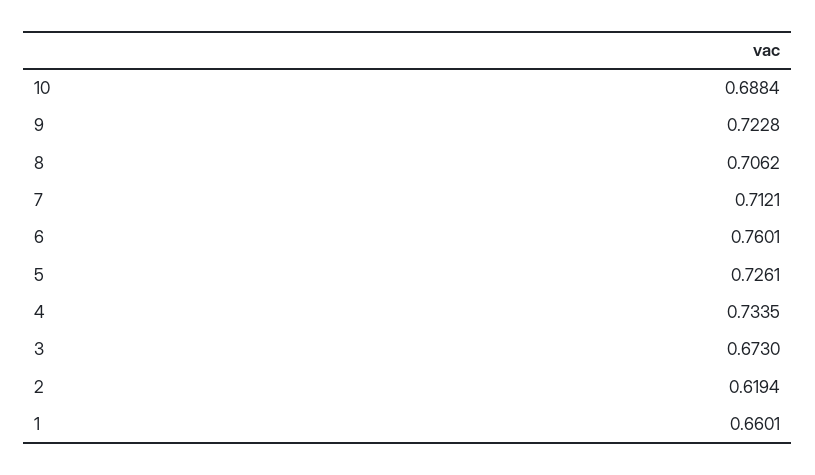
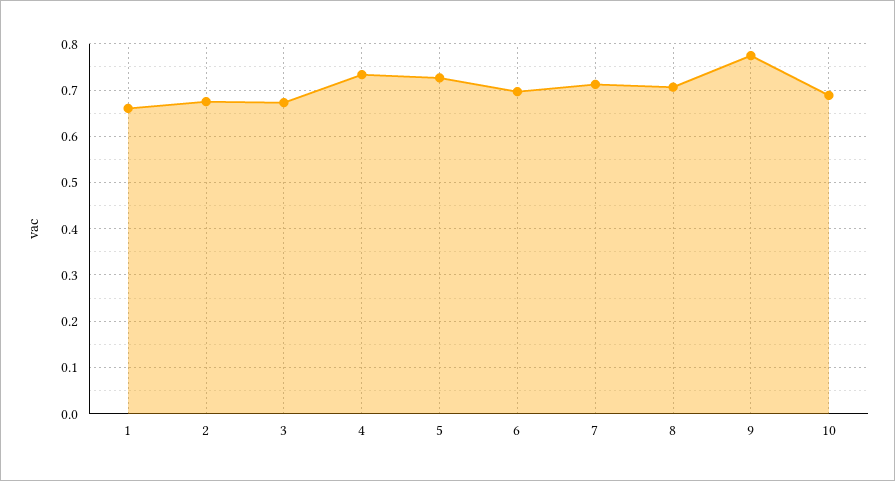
9: 0.7228 -> 0.78
6: 0.7601 -> 0.7
2: 0.6194 -> 0.68

